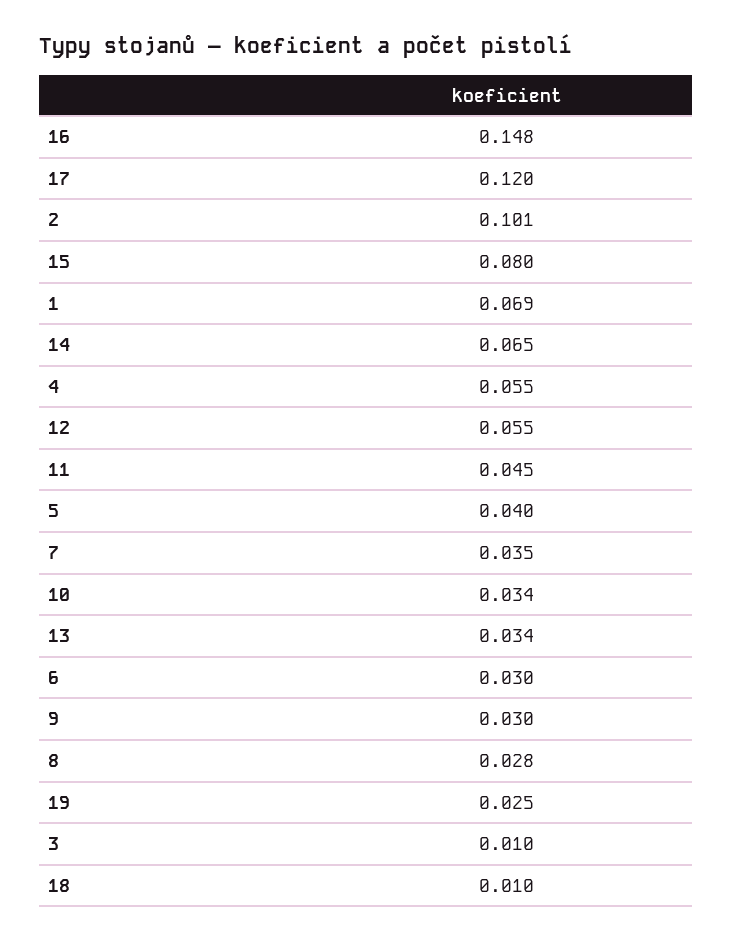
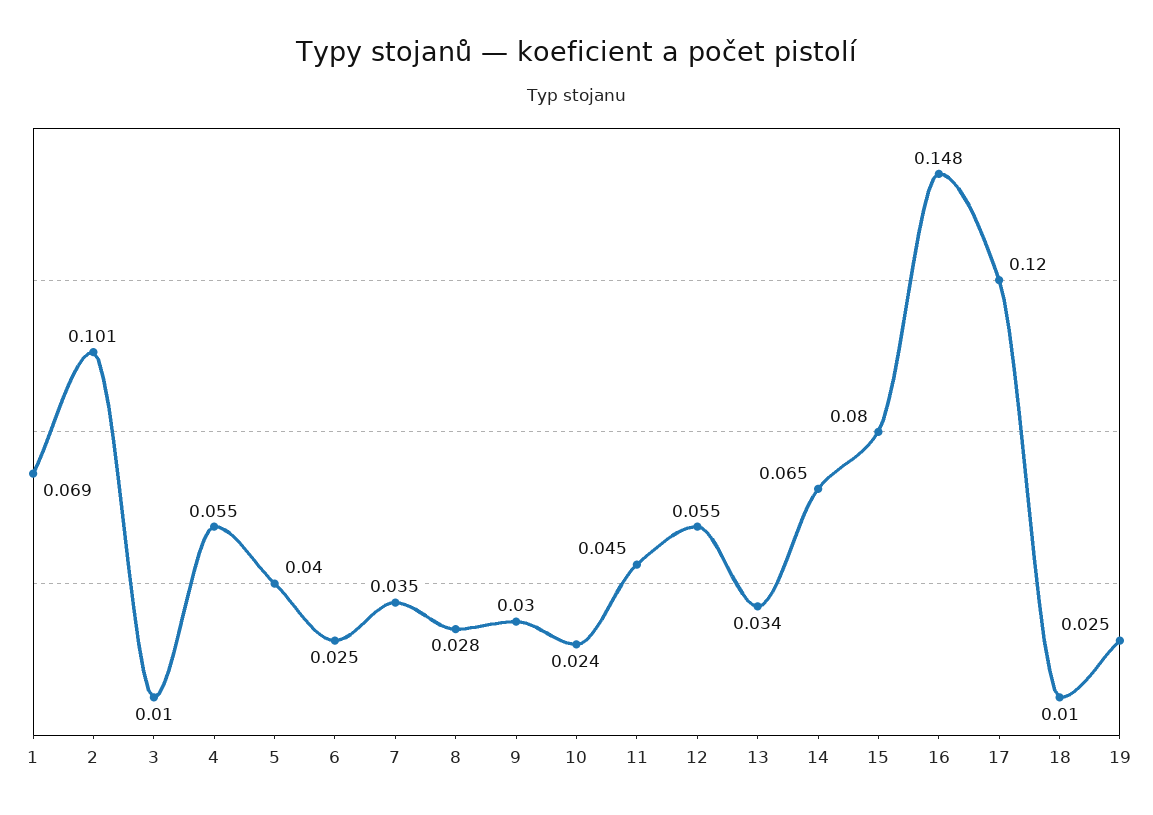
10: 0.034 -> 0.024
6: 0.03 -> 0.025

